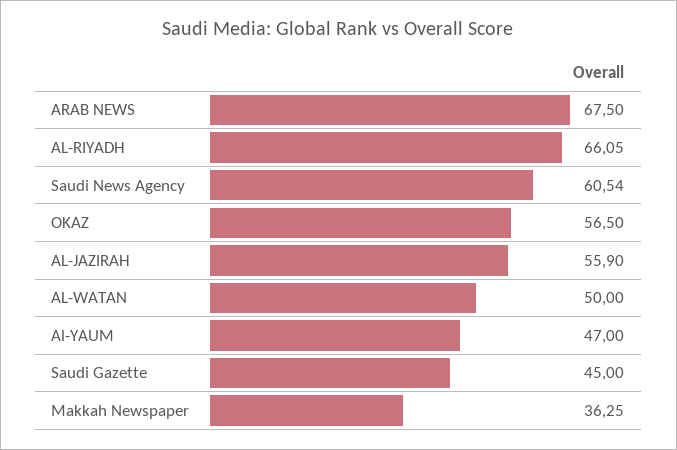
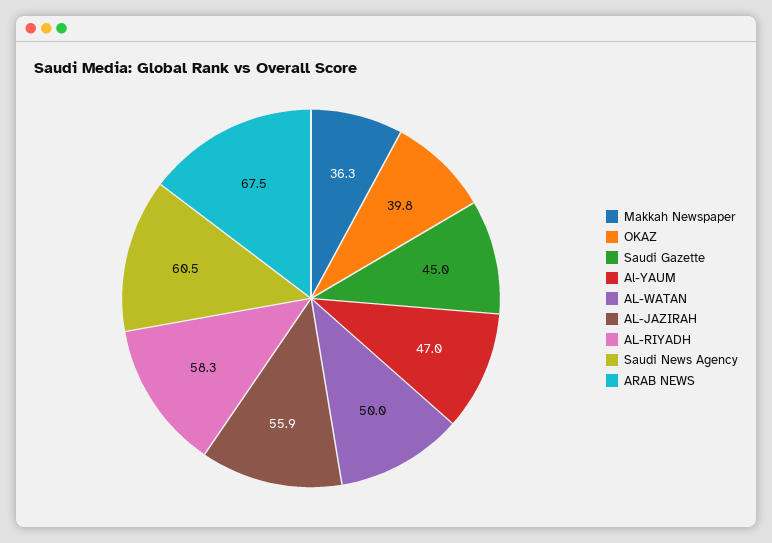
AL-RIYADH: 66.05 -> 58.3
OKAZ: 56.5 -> 39.8

